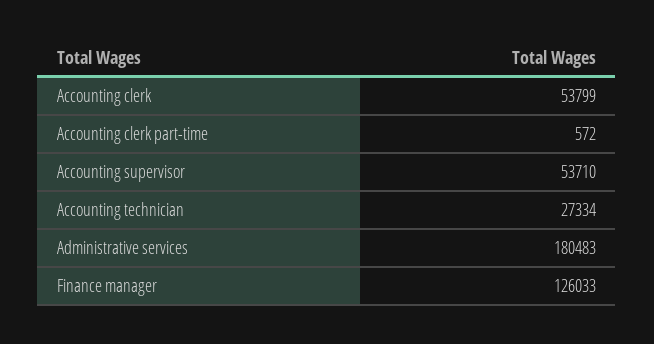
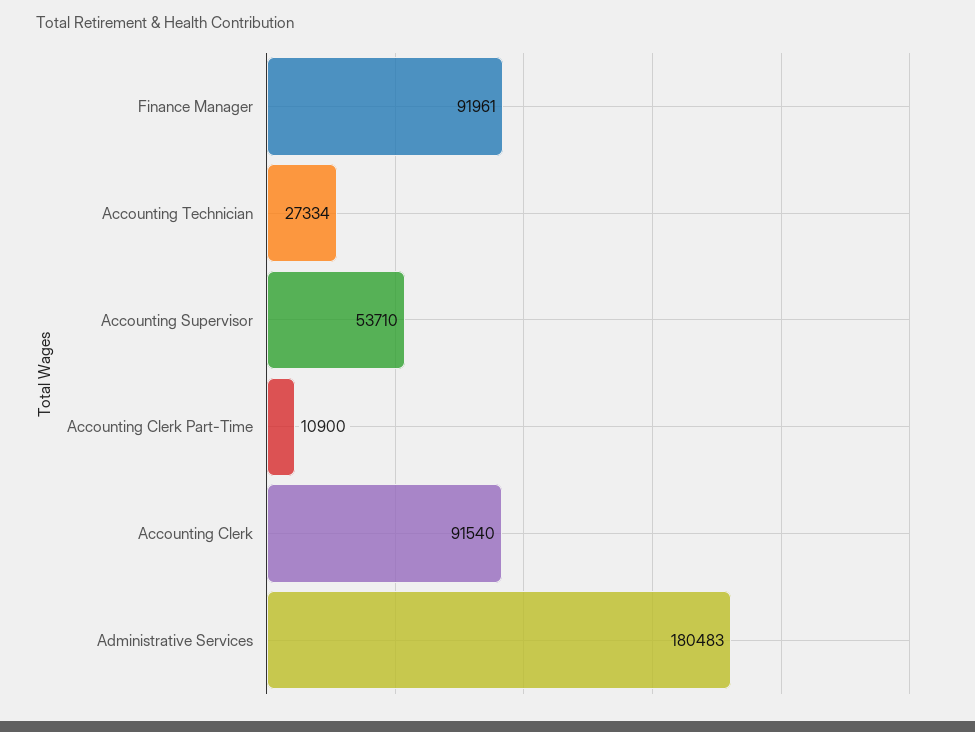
Accounting clerk: 53799 -> 91540
Accounting clerk part-time: 572 -> 10900
Finance manager: 126033 -> 91961

